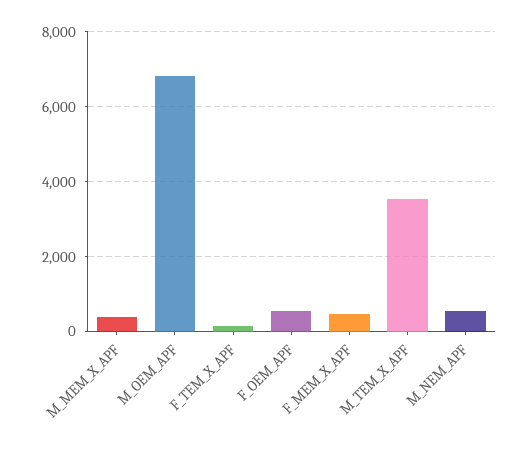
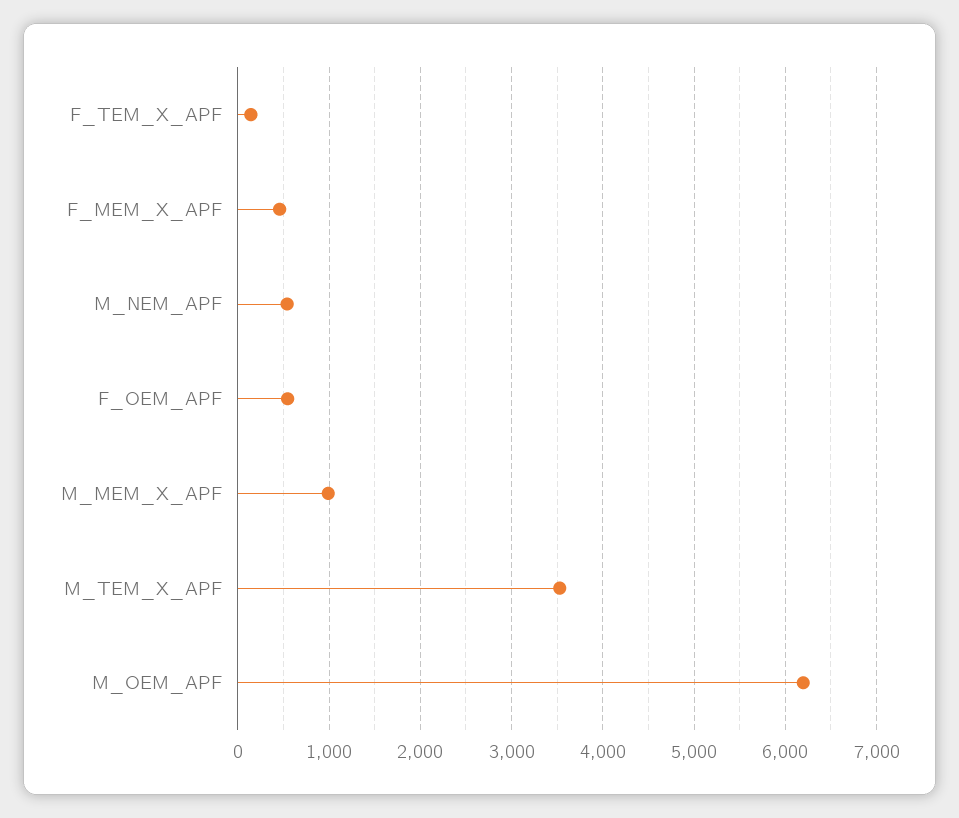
M_MEM_X_APF: 400 -> 1000
M_OEM_APF: 6800 -> 6200

